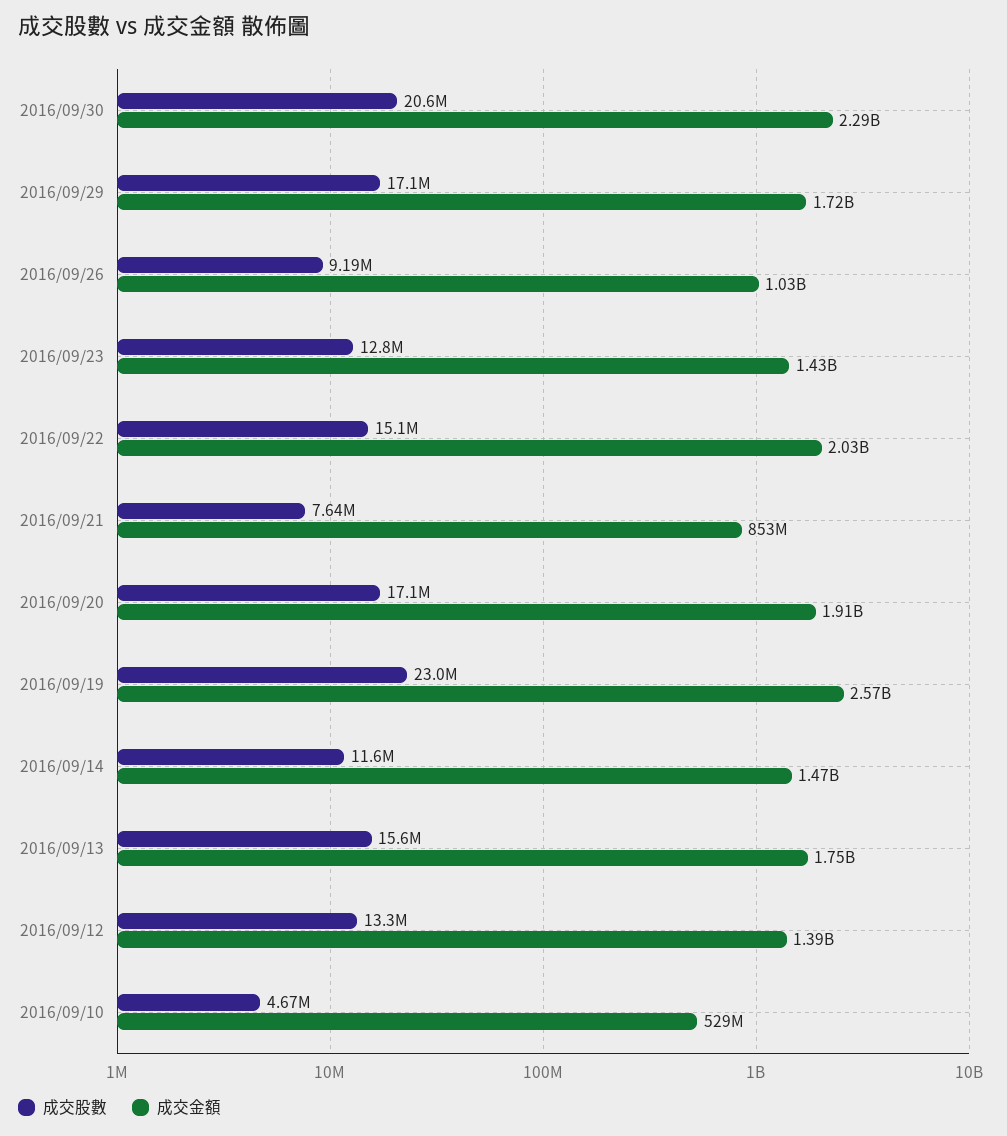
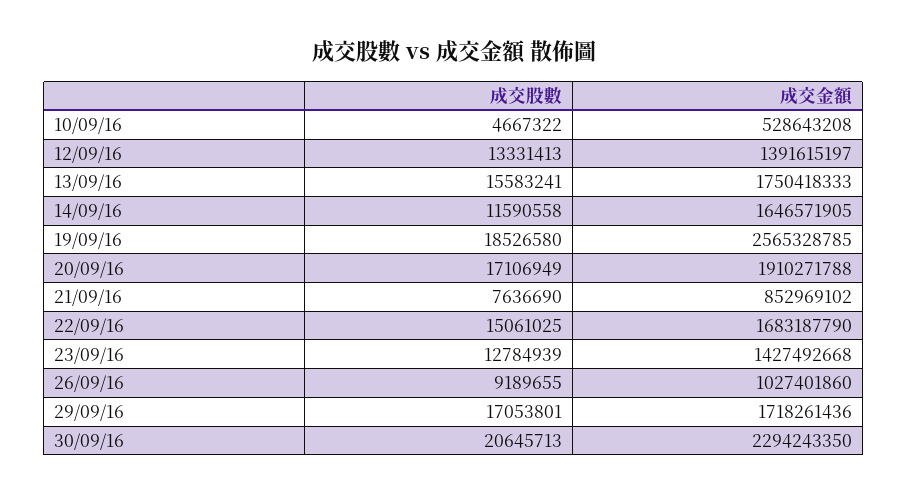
成交金額, 2016/09/22: 2030000000 -> 1683187790
成交股數, 2016/09/19: 23000000 -> 18526580
成交金額, 2016/09/14: 1470000000 -> 1646571905

